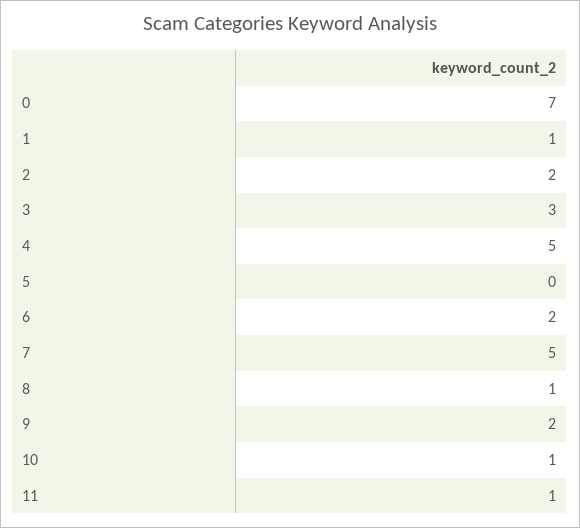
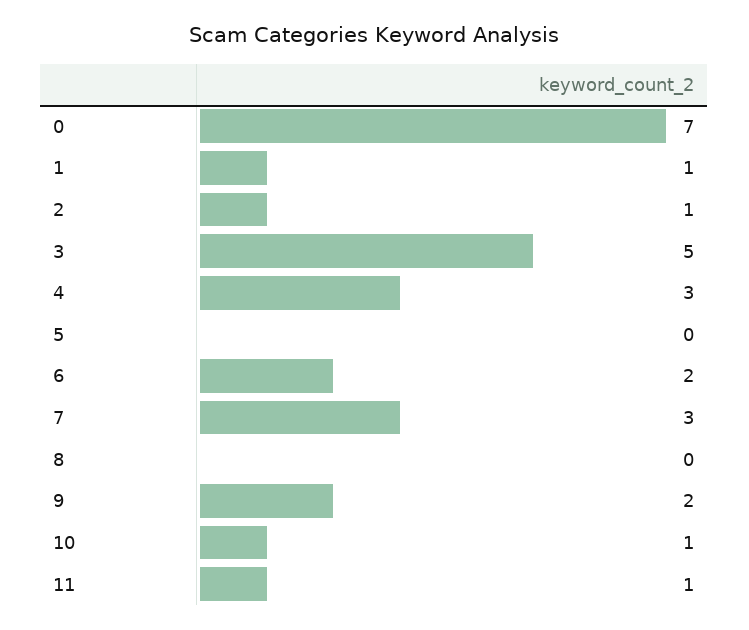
2: 2 -> 1
3: 3 -> 5
4: 5 -> 3
7: 5 -> 3
8: 1 -> 0

